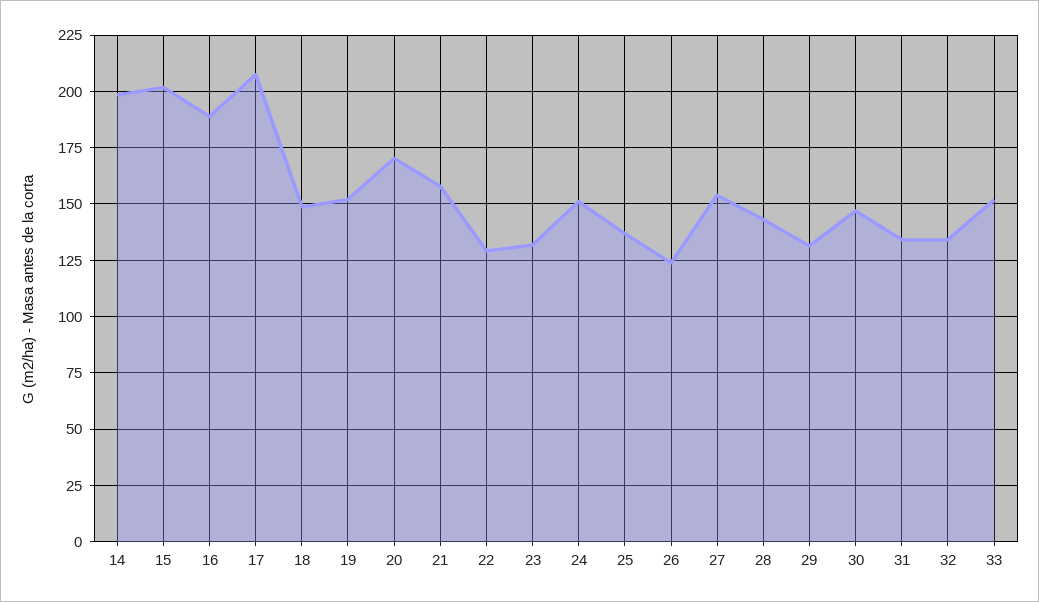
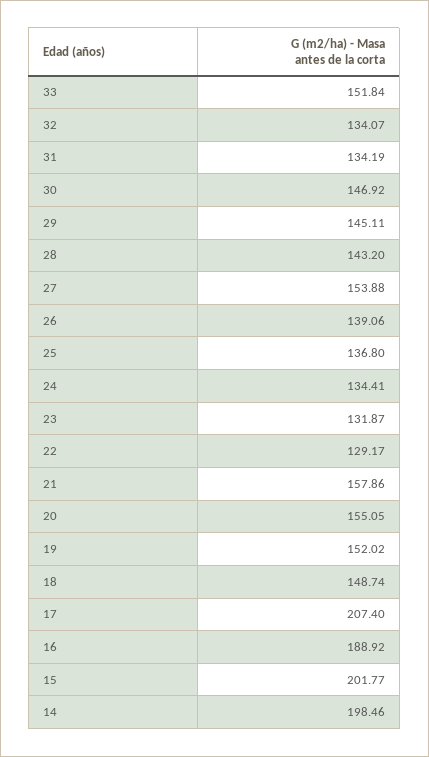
20: 170 -> 155.05
24: 150 -> 134.41
26: 125 -> 139.06
29: 130 -> 145.11

